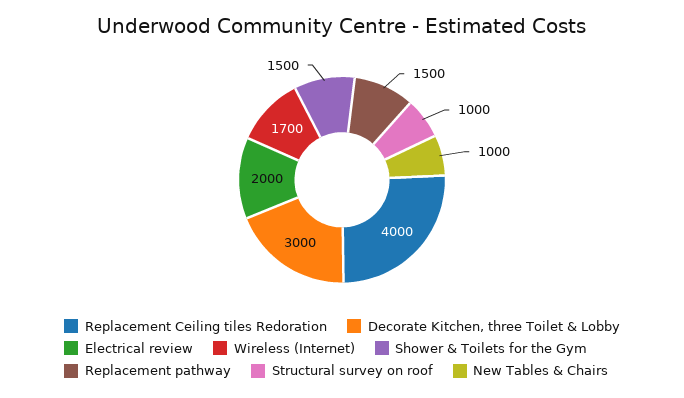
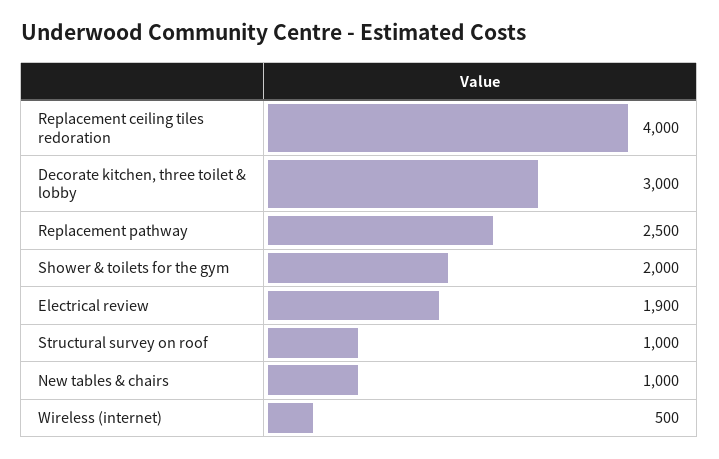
Electrical review: 2000 -> 1900
Wireless (Internet): 1700 -> 500
Shower & Toilets for the Gym: 1500 -> 2000
Replacement pathway: 1500 -> 2500

